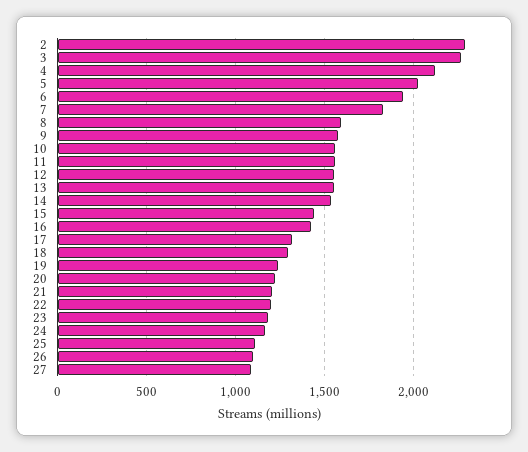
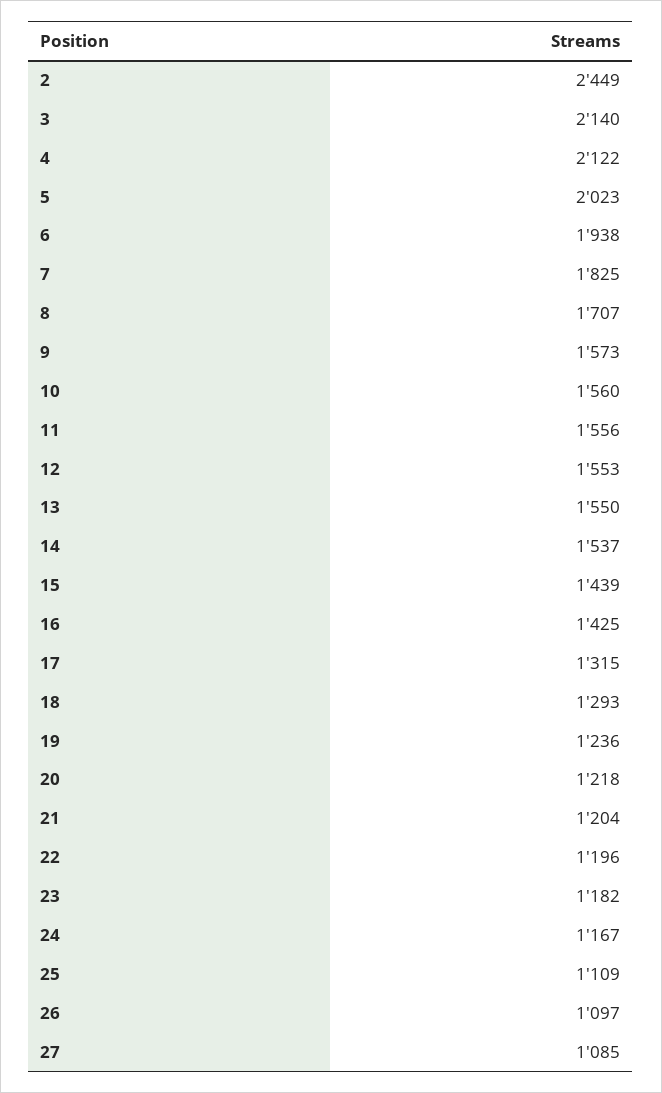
2: 2300 -> 2449
3: 2250 -> 2140
8: 1600 -> 1707

